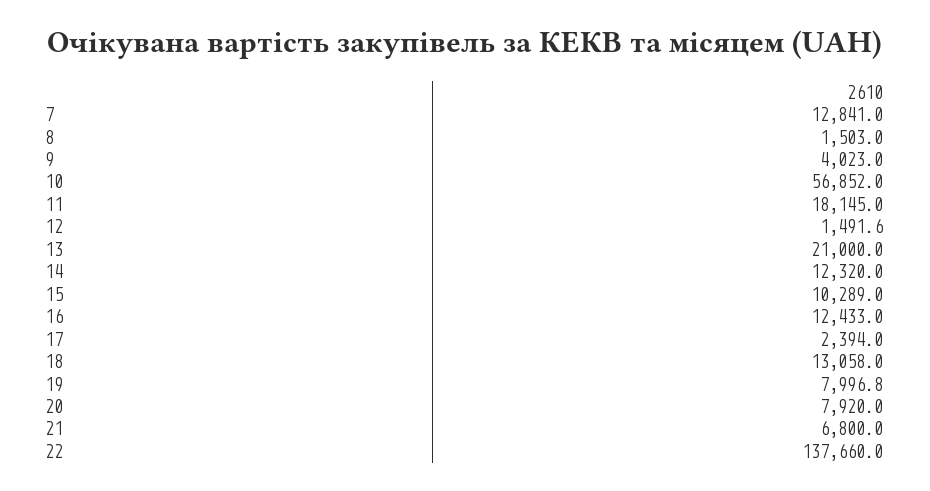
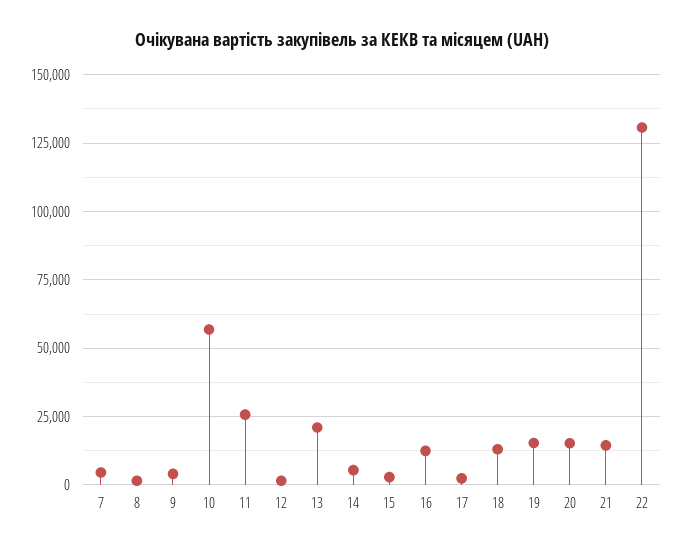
7: 12841 -> 5000
11: 18145 -> 25000
14: 12320 -> 5000
15: 10289 -> 2500
19: 7996.8 -> 15000
20: 7920 -> 15000
21: 6800 -> 15000
22: 137660 -> 130000

